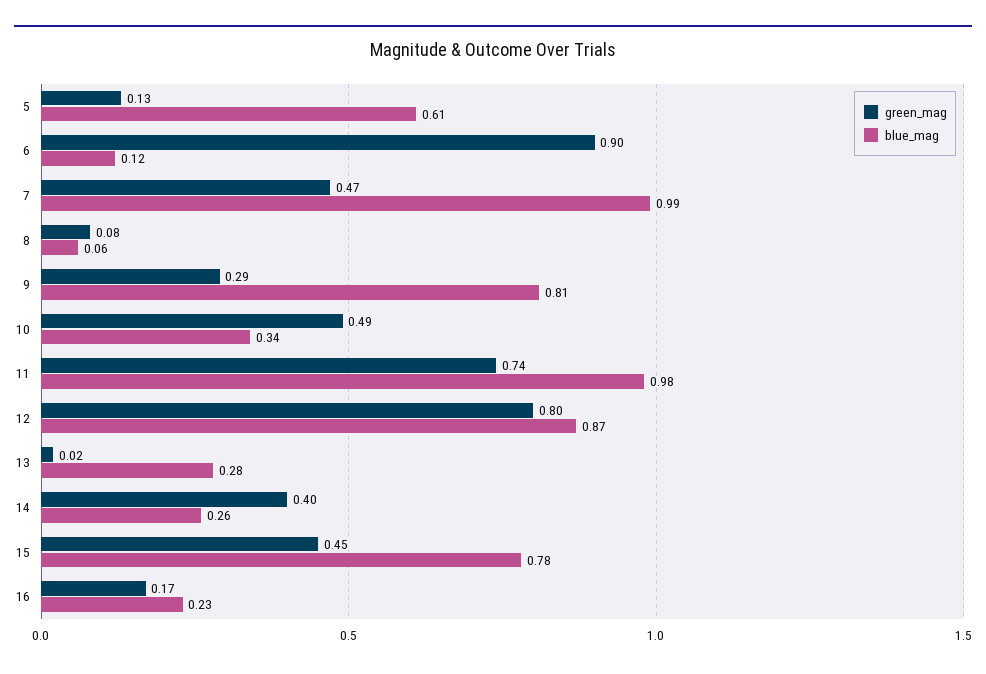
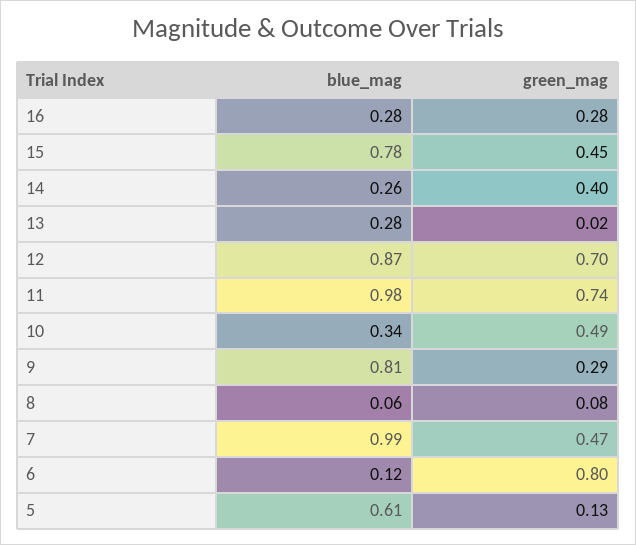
green_mag, 6: 0.9 -> 0.8
green_mag, 12: 0.8 -> 0.7
green_mag, 16: 0.17 -> 0.28
blue_mag, 16: 0.23 -> 0.28

